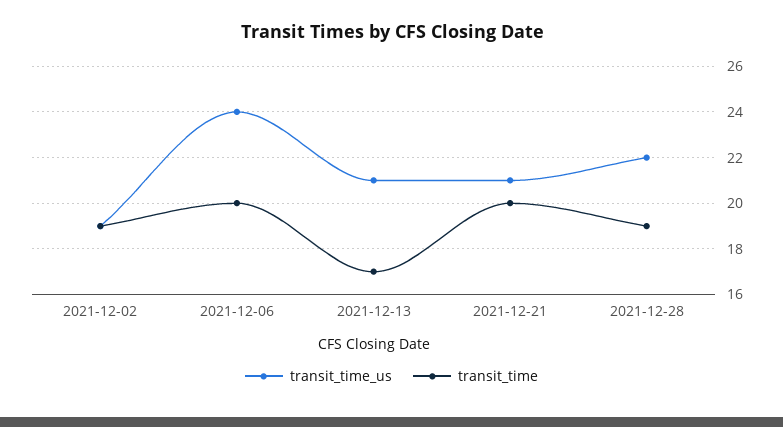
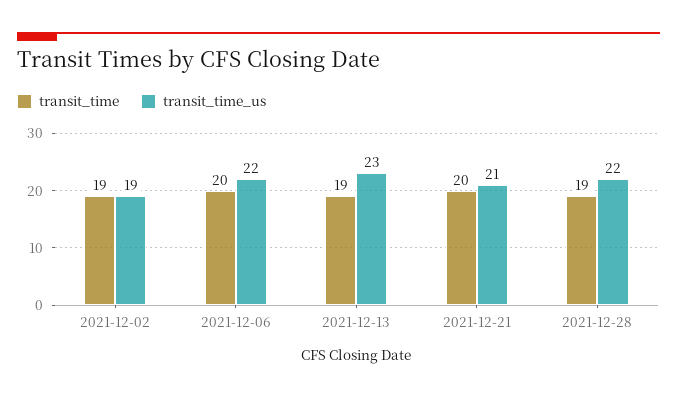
transit_time_us, 2021-12-06: 24 -> 22
transit_time_us, 2021-12-13: 21 -> 23
transit_time, 2021-12-13: 17 -> 19

